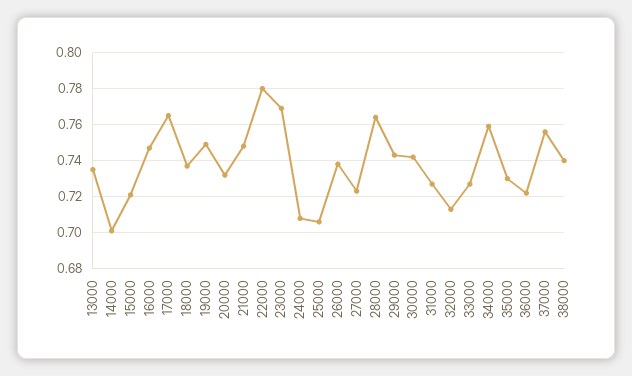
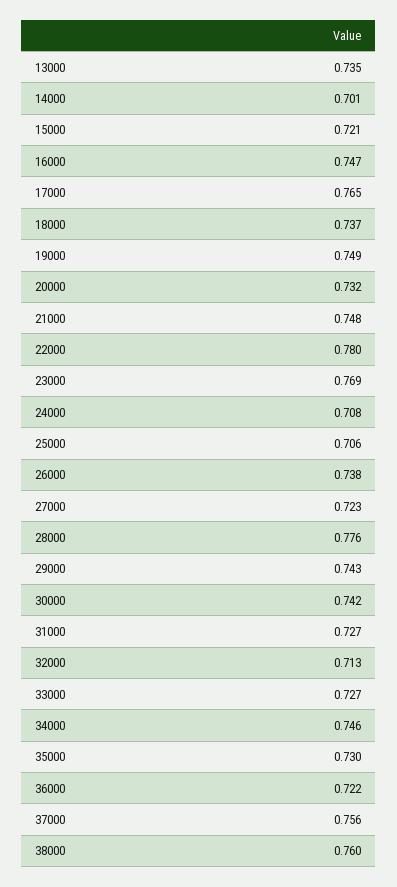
28000: 0.765 -> 0.776
34000: 0.76 -> 0.746
38000: 0.74 -> 0.76

